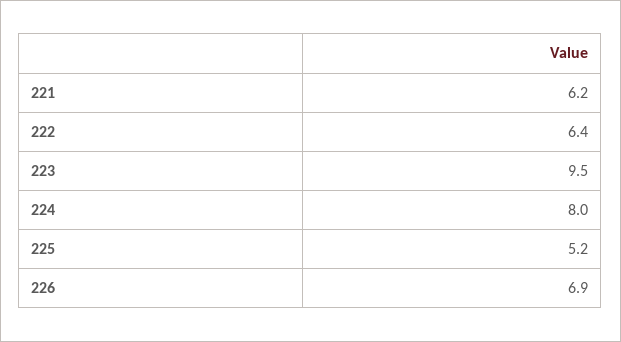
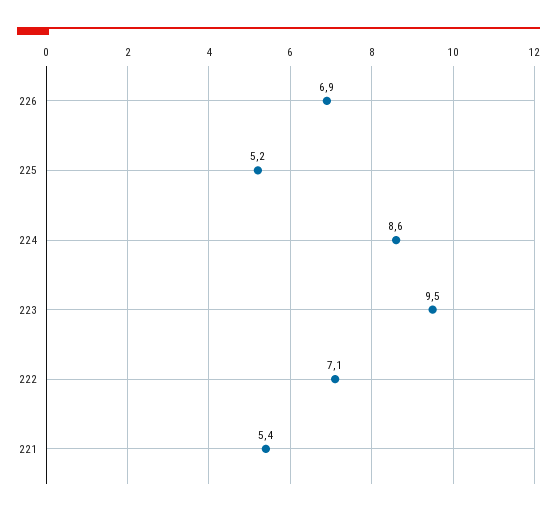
221: 6.2 -> 5.4
222: 6.4 -> 7.1
224: 8 -> 8.6

